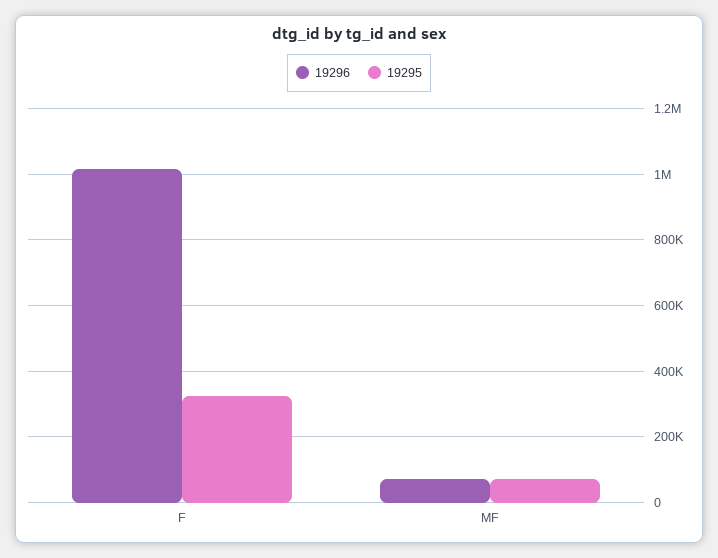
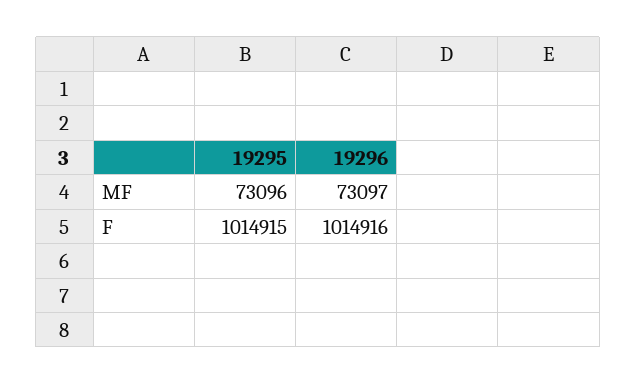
19295, F: 320000 -> 1014915

